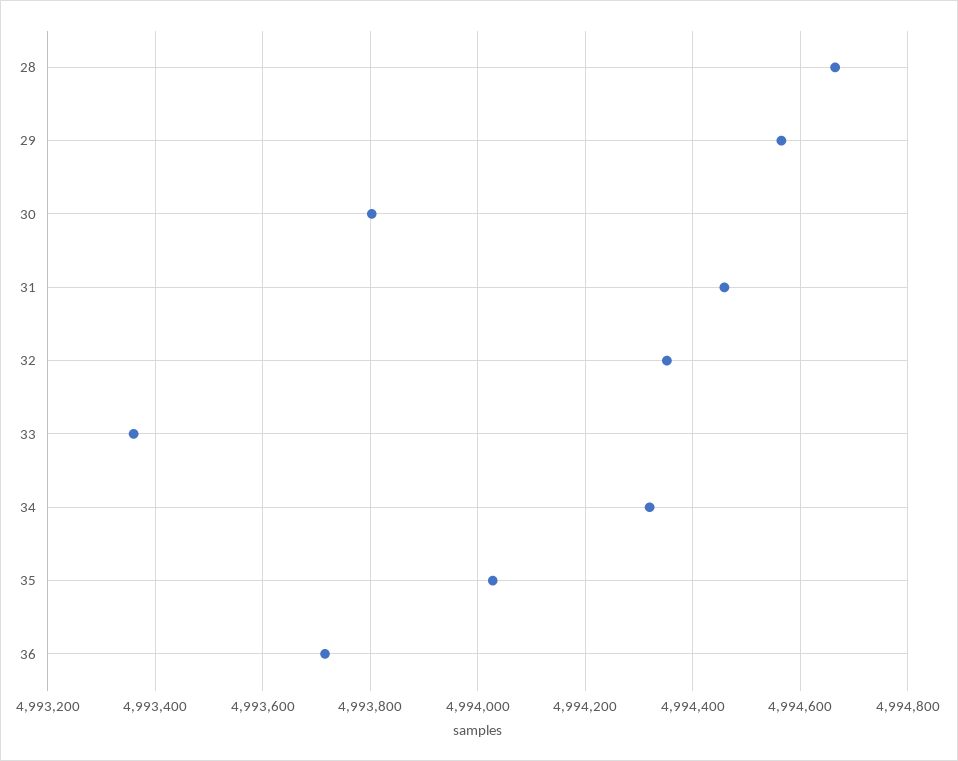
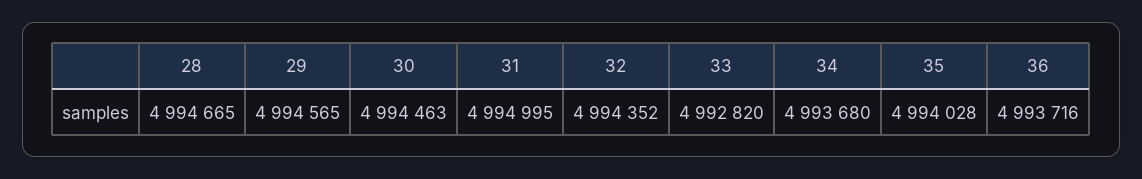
30: 4993800 -> 4994463
31: 4994460 -> 4994995
33: 4993360 -> 4992820
34: 4994320 -> 4993680

